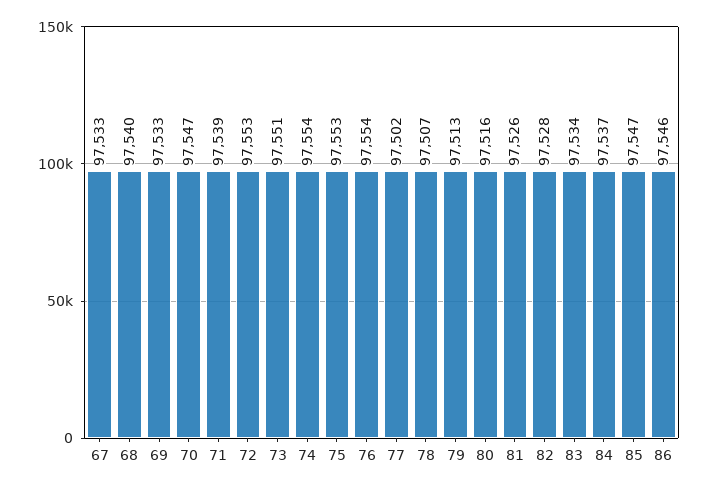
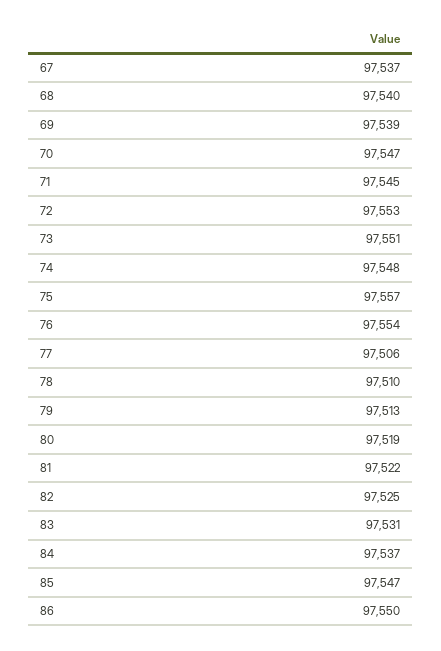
67: 97533 -> 97537
69: 97533 -> 97539
71: 97539 -> 97545
74: 97554 -> 97548
75: 97553 -> 97557
77: 97502 -> 97506
78: 97507 -> 97510
80: 97516 -> 97519
81: 97526 -> 97522
82: 97528 -> 97525
83: 97534 -> 97531
86: 97546 -> 97550

